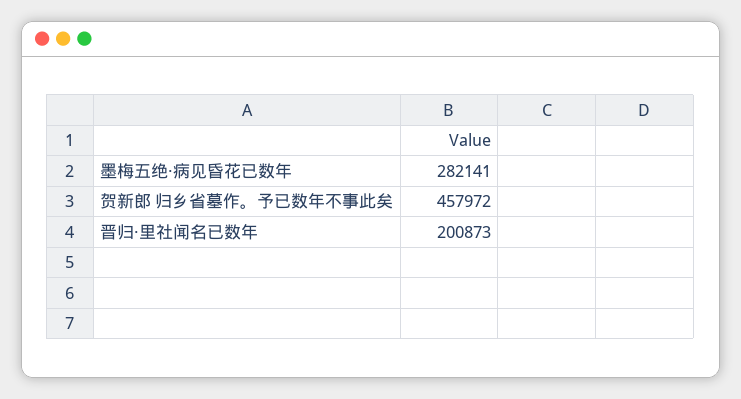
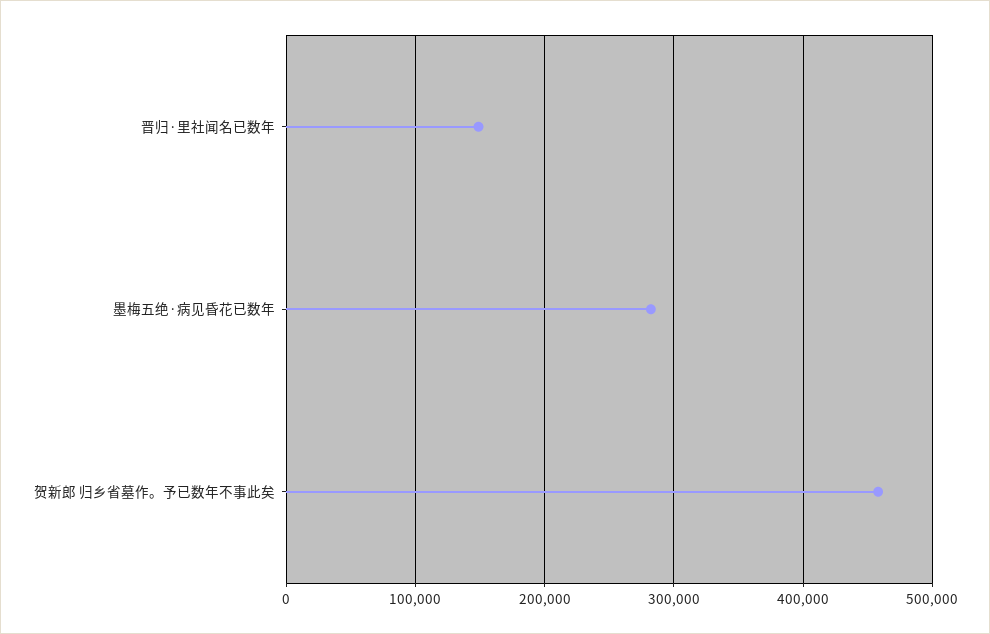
晋归·里社闻名已数年: 200873 -> 150000

